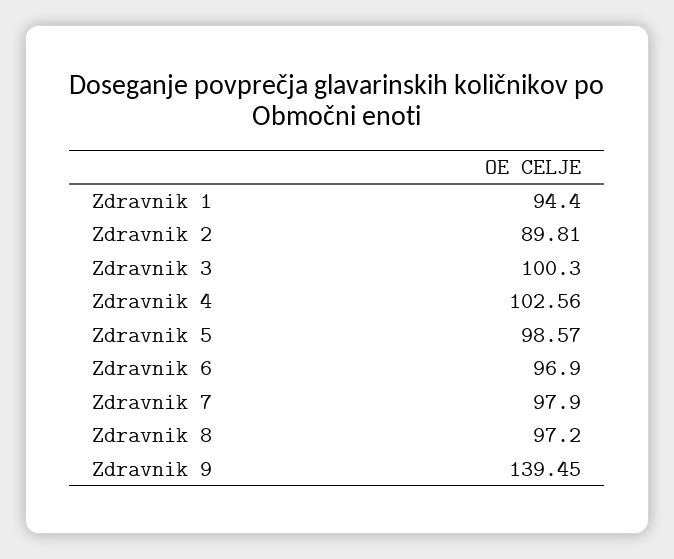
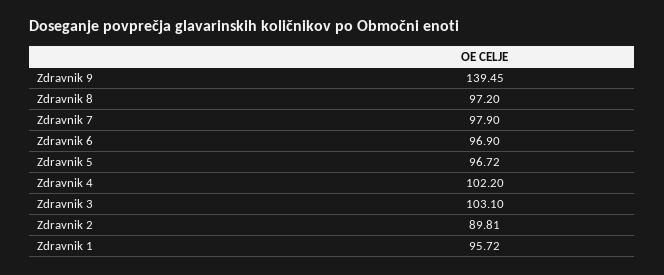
Zdravnik 1: 94.4 -> 95.72
Zdravnik 3: 100.3 -> 103.1
Zdravnik 4: 102.56 -> 102.2
Zdravnik 5: 98.57 -> 96.72

